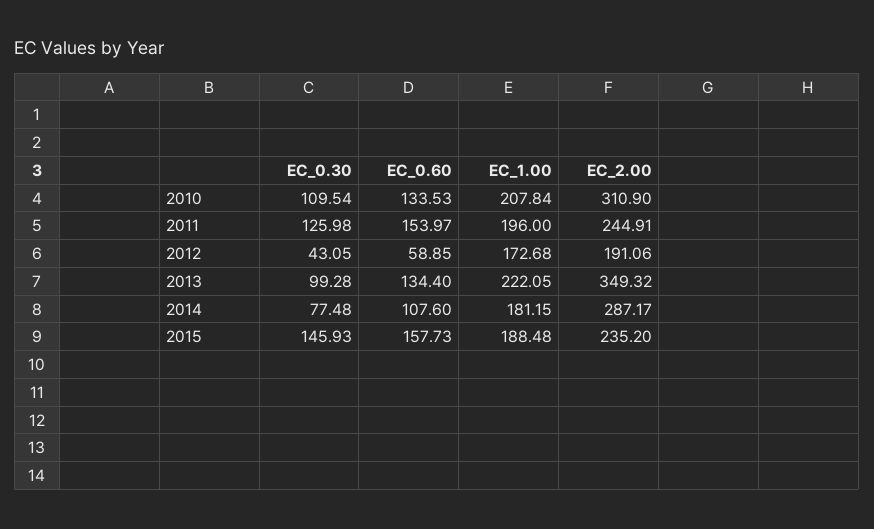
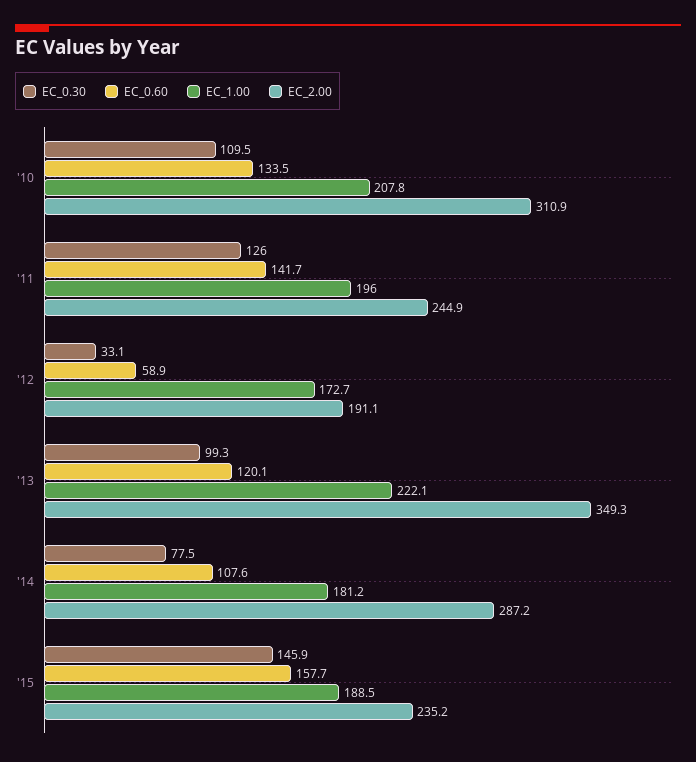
EC_0.60, 2011: 153.97 -> 141.7
EC_0.30, 2012: 43.05 -> 33.1
EC_0.60, 2013: 134.4 -> 120.1

